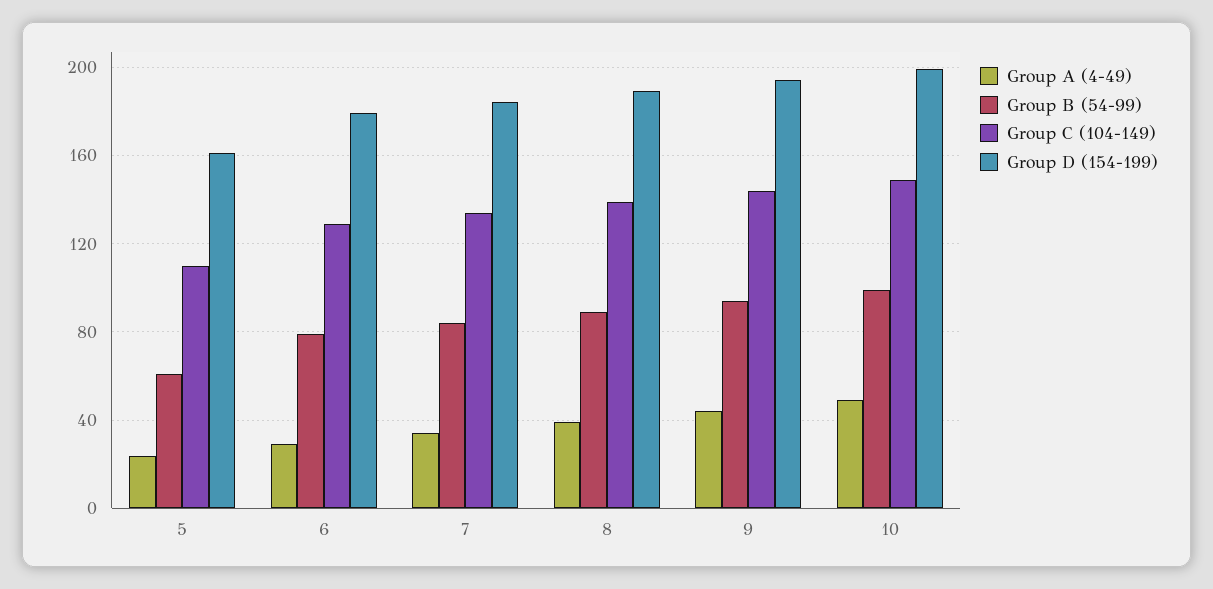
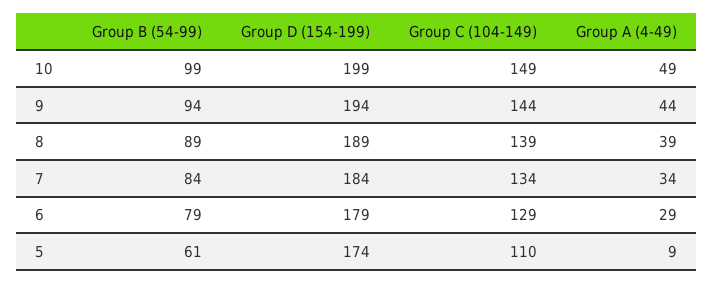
Group A (4-49), 5: 25 -> 9
Group D (154-199), 5: 160 -> 174

